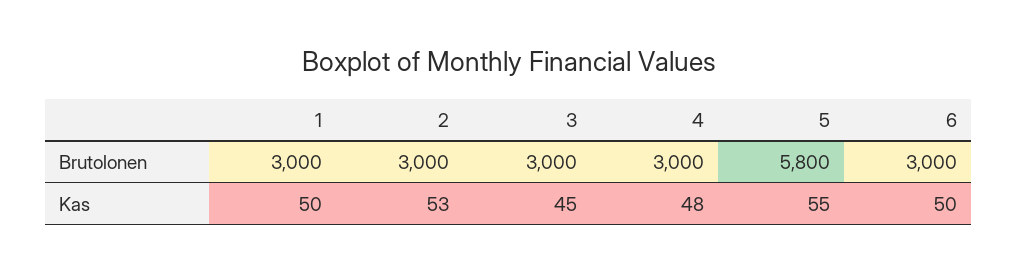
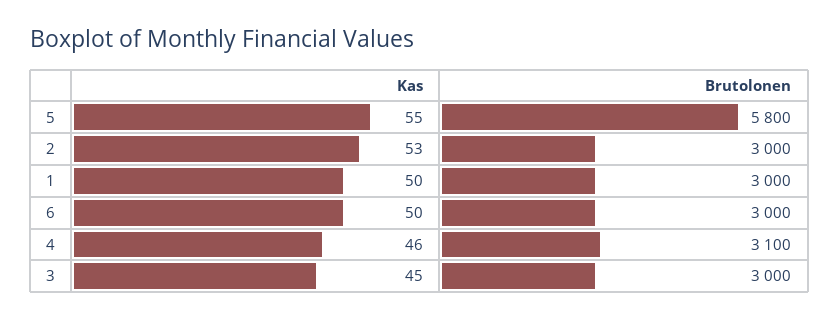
4, Brutolonen: 3000 -> 3100
4, Kas: 48 -> 46

